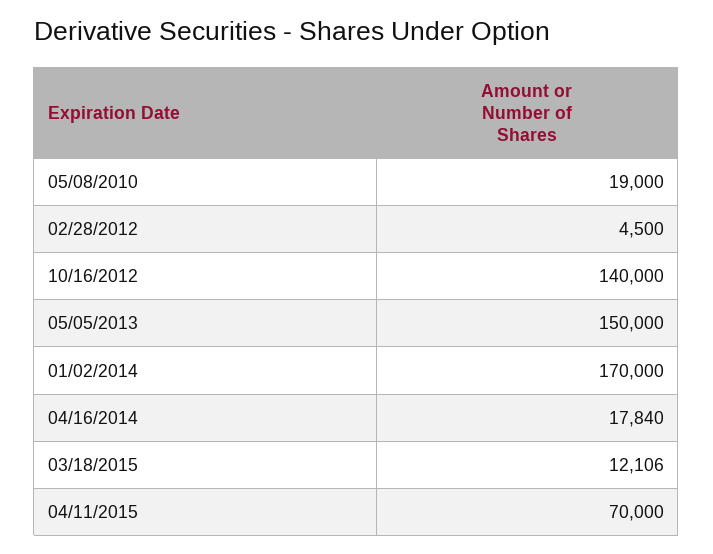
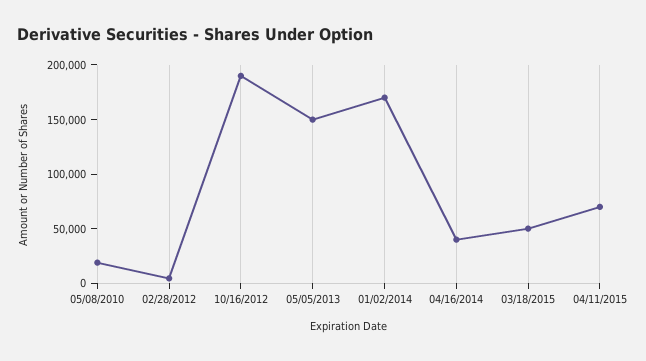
10/16/2012: 140000 -> 190000
04/16/2014: 17840 -> 40000
03/18/2015: 12106 -> 50000

